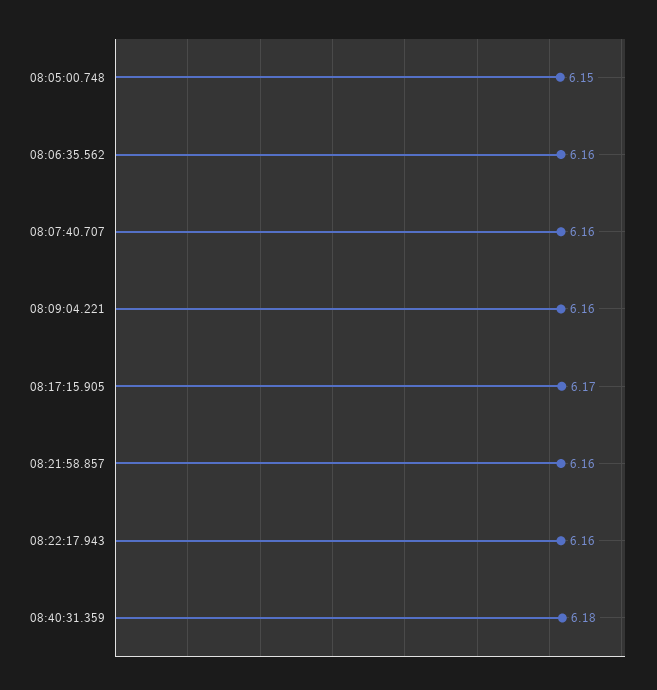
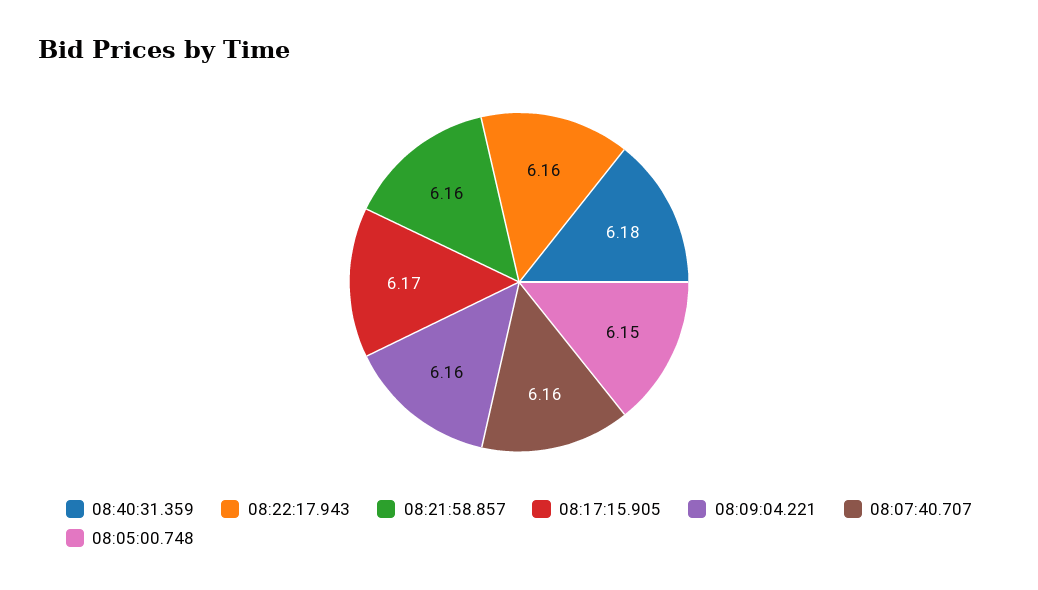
08:06:35.562: 6.16 -> none

